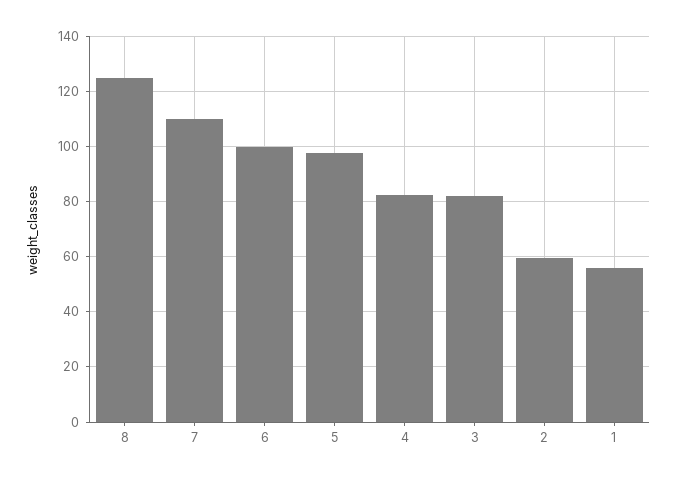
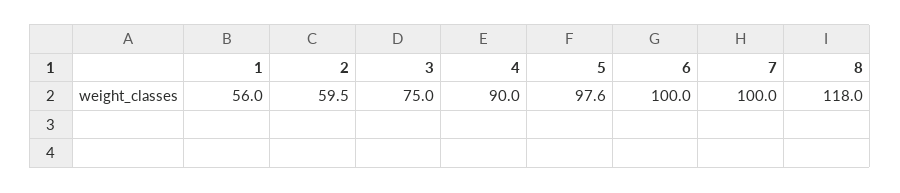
8: 125 -> 118
7: 110 -> 100
4: 82.5 -> 90
3: 82.5 -> 75

